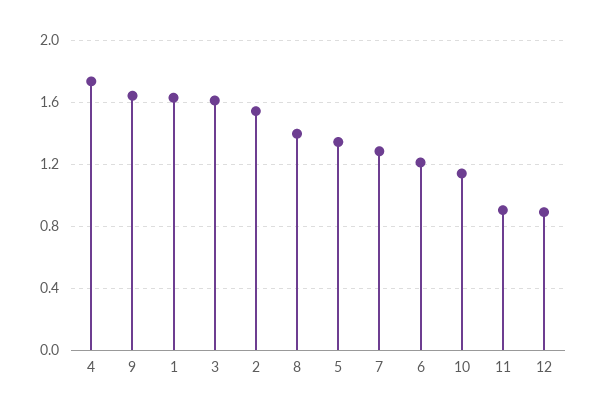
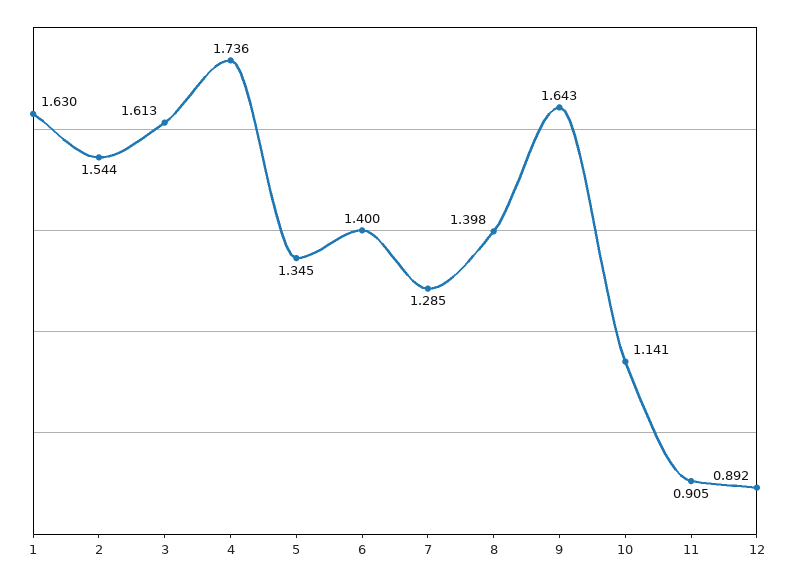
6: 1.2 -> 1.4

